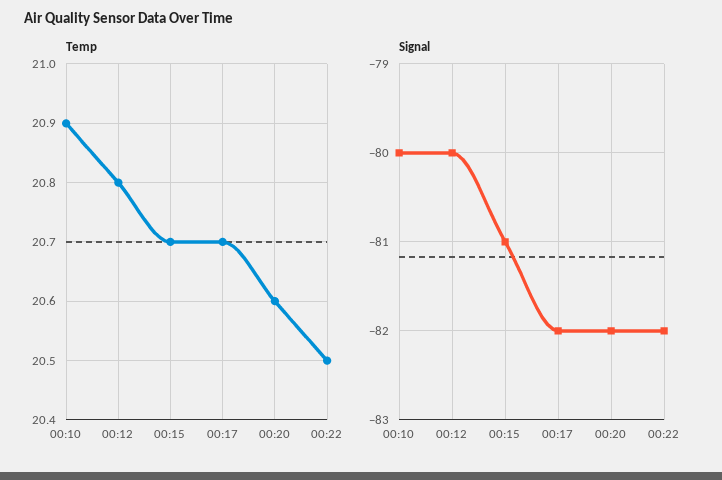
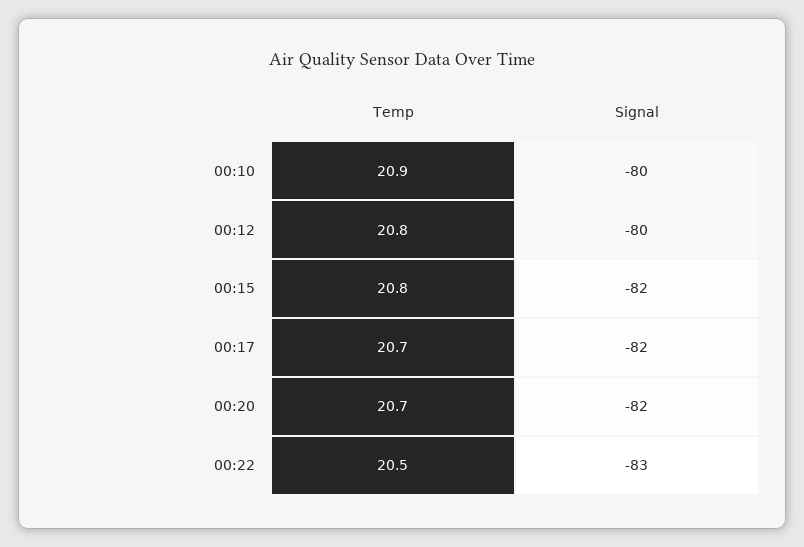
Temp, 00:15: 20.7 -> 20.8
Temp, 00:20: 20.6 -> 20.7
Signal, 00:15: -81 -> -82
Signal, 00:22: -82 -> -83

